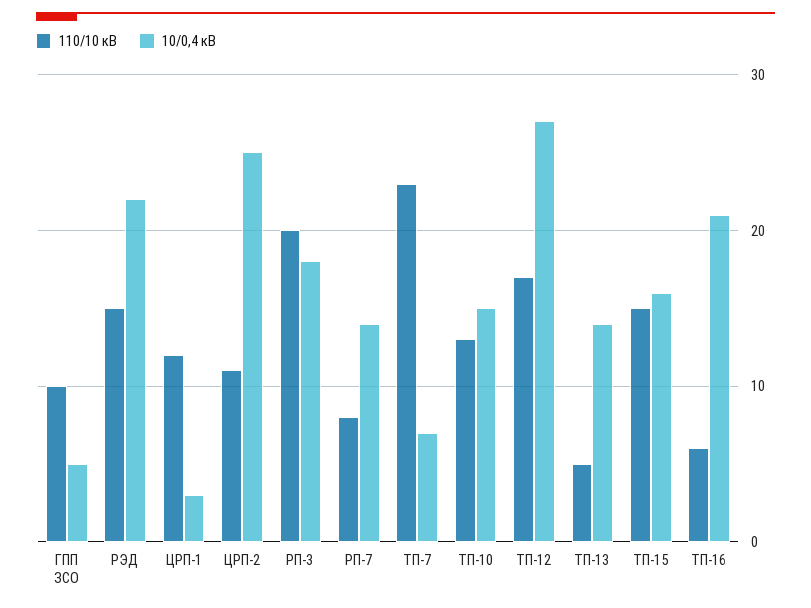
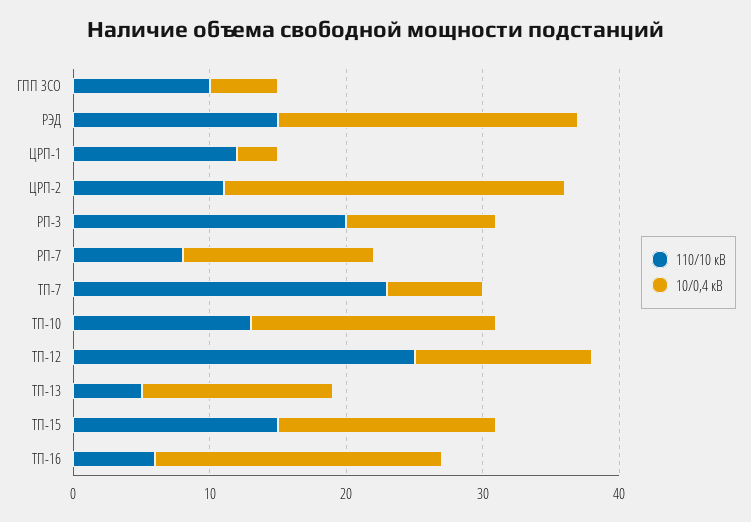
10/0,4 кВ, РП-3: 18 -> 11
10/0,4 кВ, ТП-10: 15 -> 18
110/10 кВ, ТП-12: 17 -> 25
10/0,4 кВ, ТП-12: 27 -> 13

